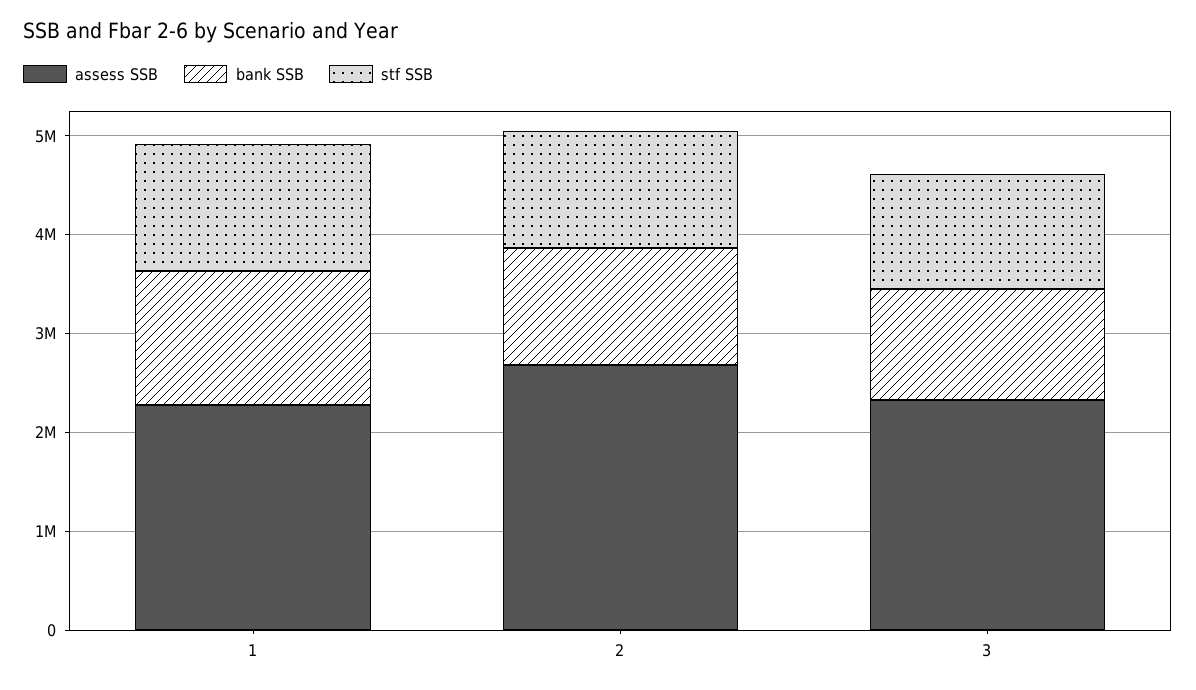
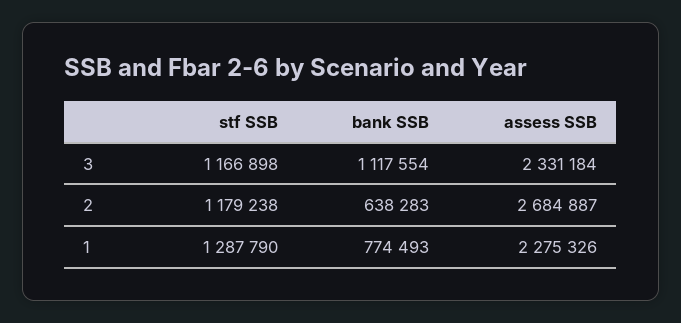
bank SSB, 1: 1400000 -> 774493
bank SSB, 2: 1200000 -> 638283

